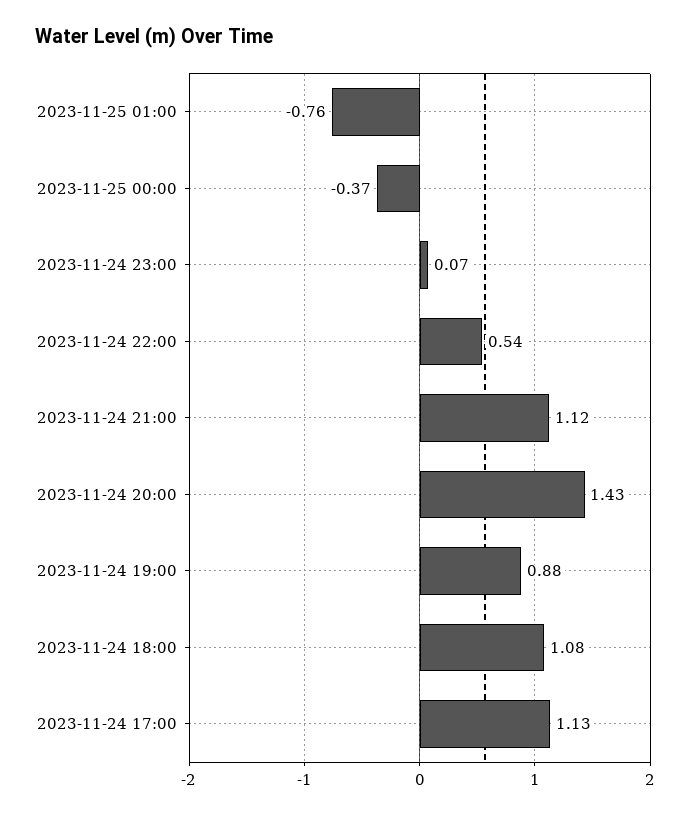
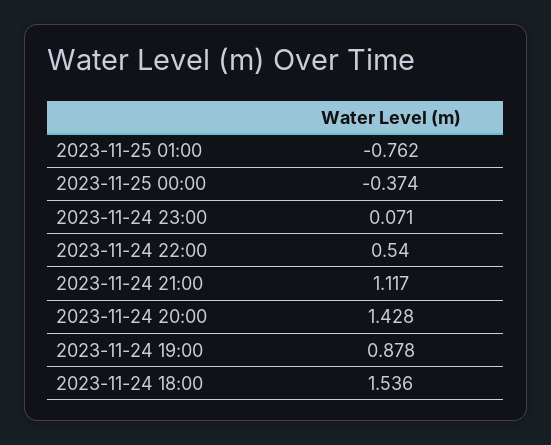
2023-11-24 18:00: 1.08 -> 1.536
2023-11-24 17:00: 1.13 -> none

